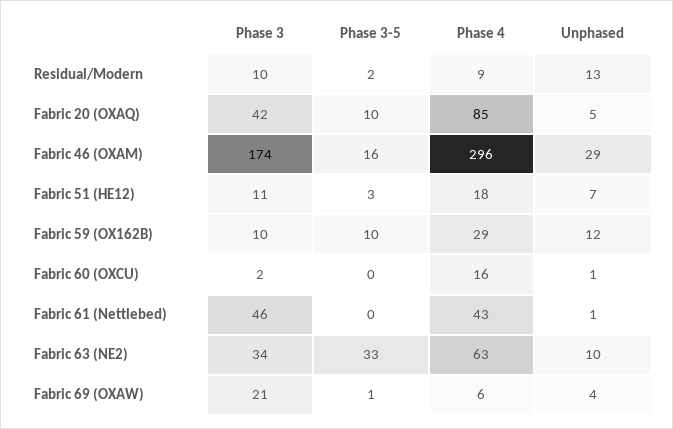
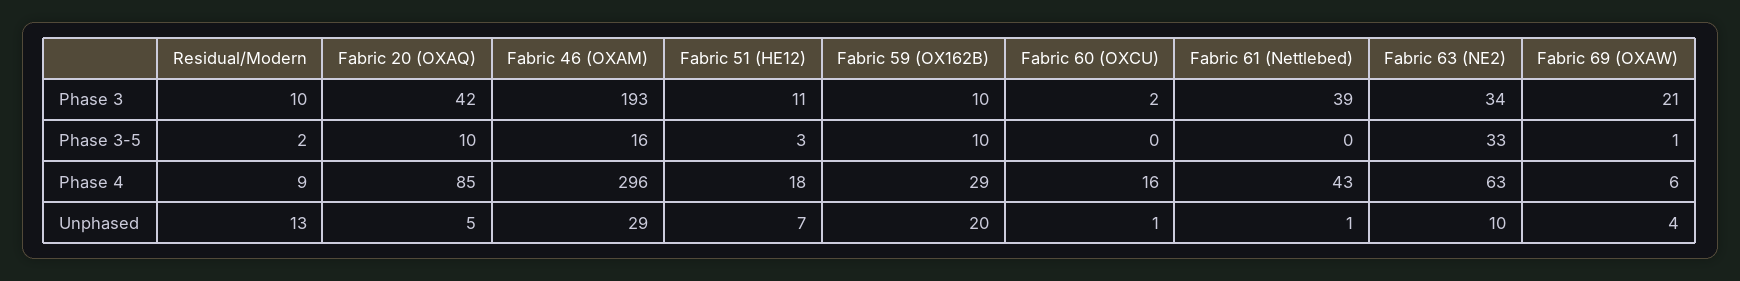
Phase 3, Fabric 46 (OXAM): 174 -> 193
Unphased, Fabric 59 (OX162B): 12 -> 20
Phase 3, Fabric 61 (Nettlebed): 46 -> 39

